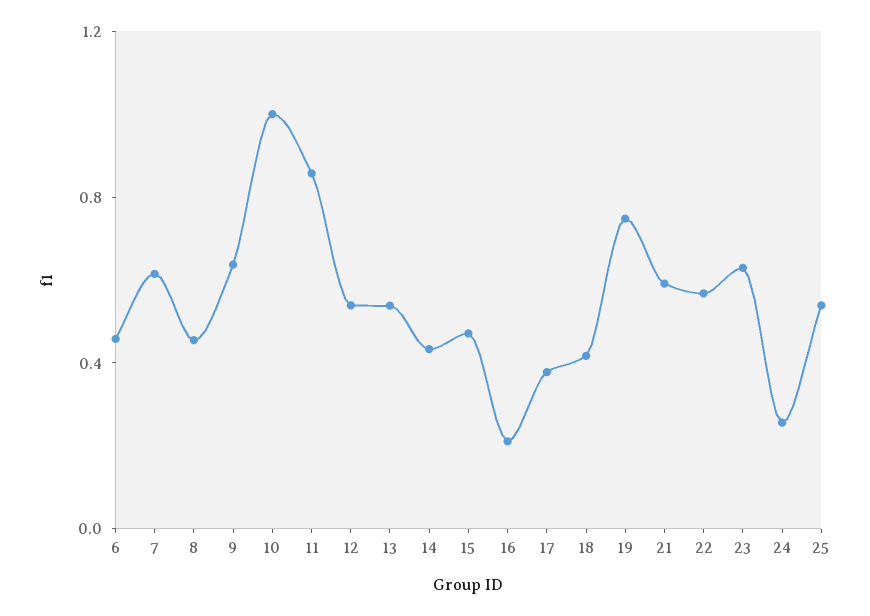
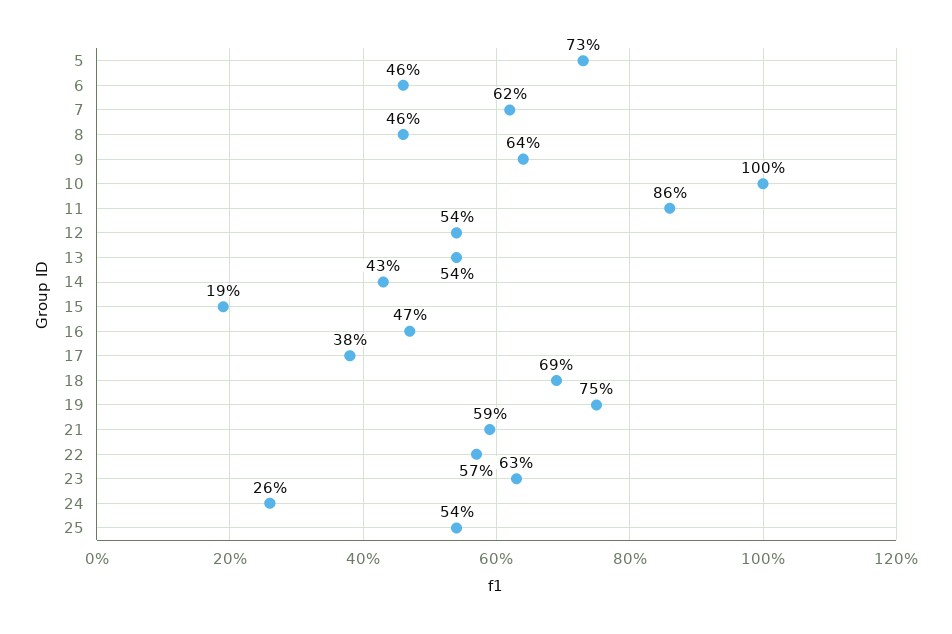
15: 0.5 -> 0.19
16: 0.2 -> 0.47
18: 0.4 -> 0.69
5: none -> 0.73

